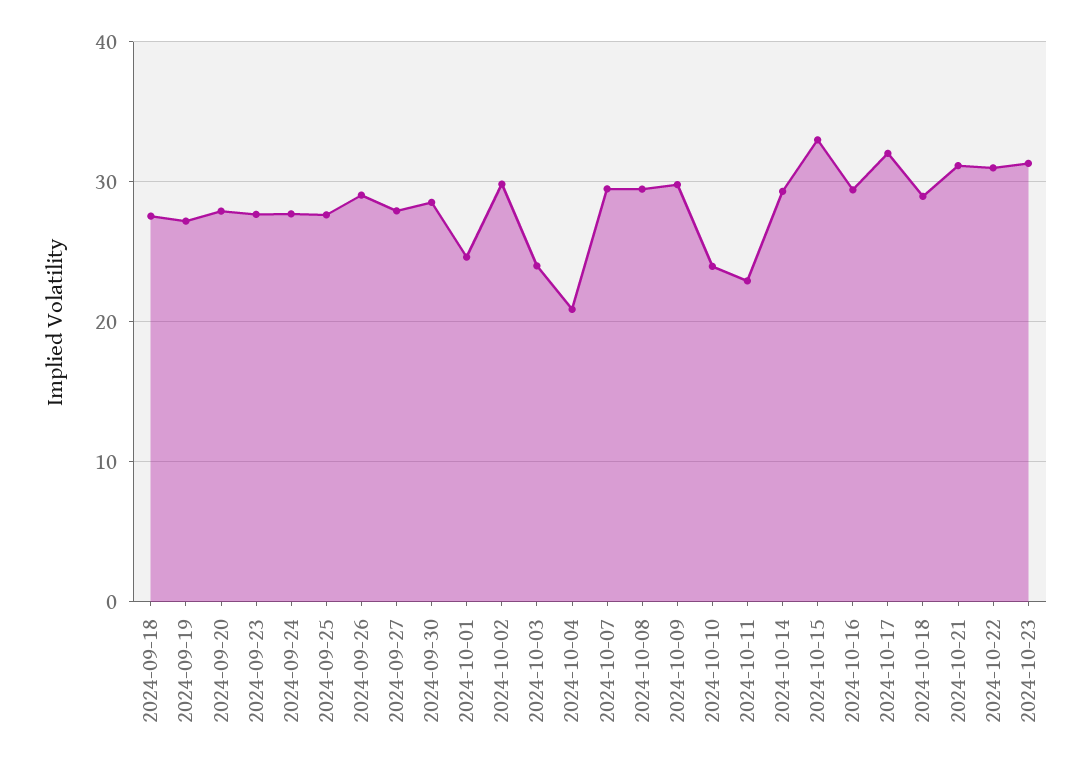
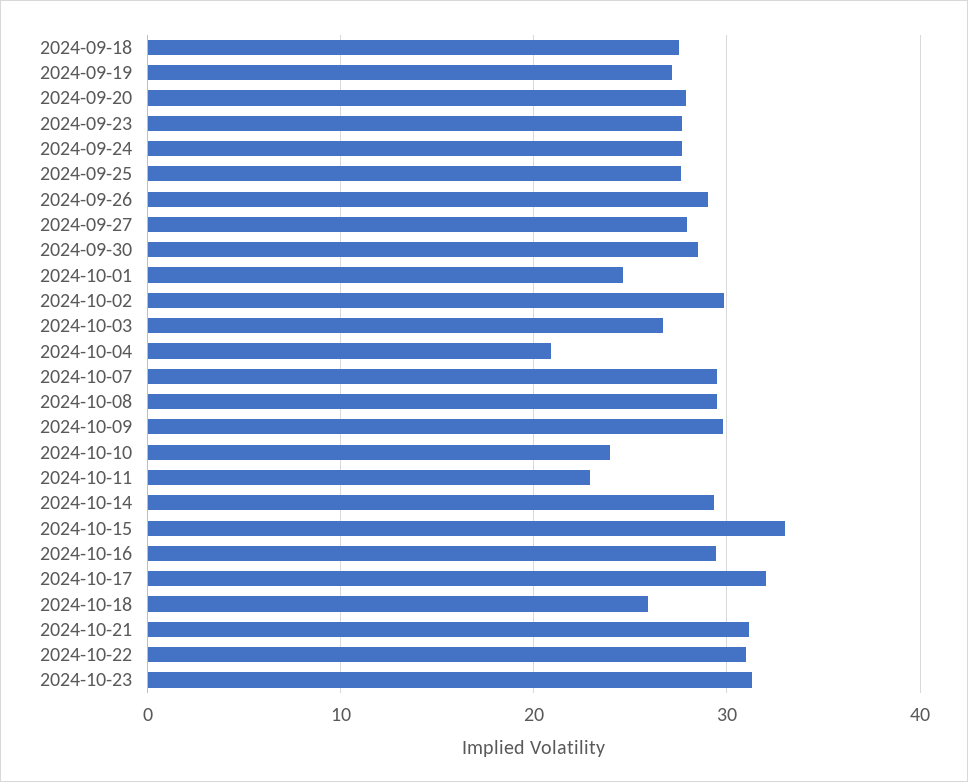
2024-10-03: 24 -> 27
2024-10-18: 29 -> 26

